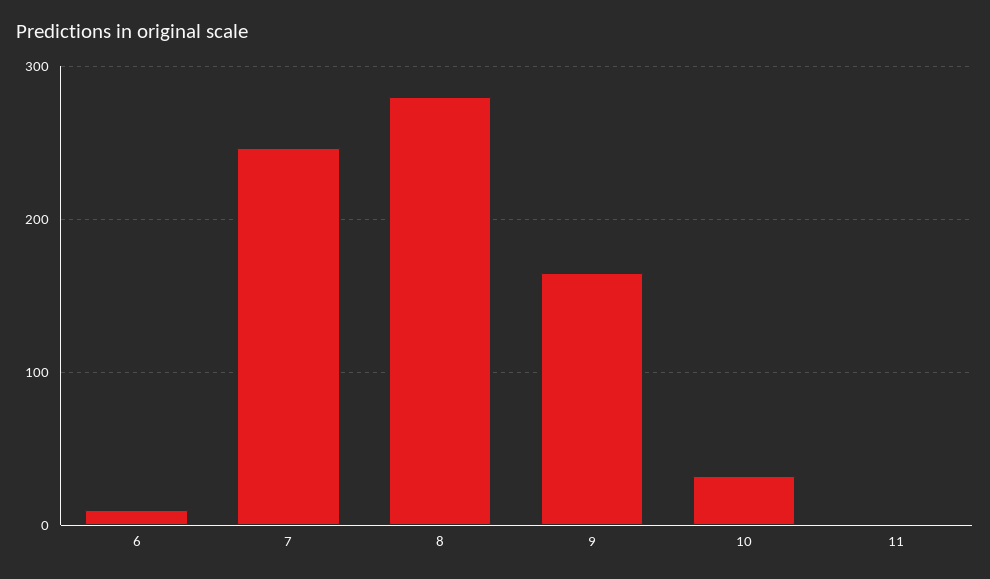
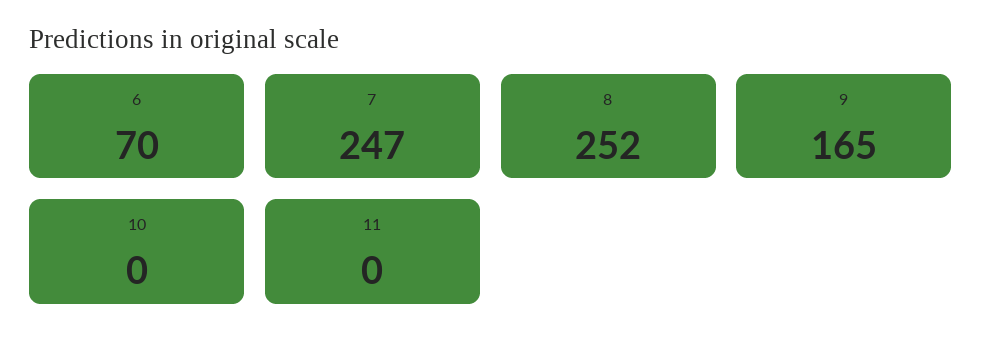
6: 10 -> 70
8: 280 -> 252
10: 30 -> 0

